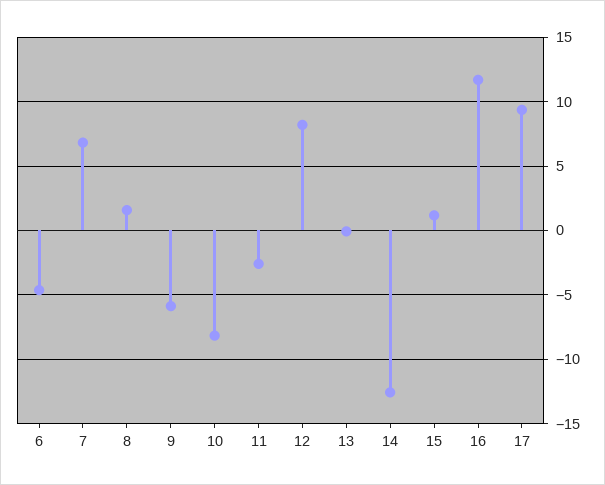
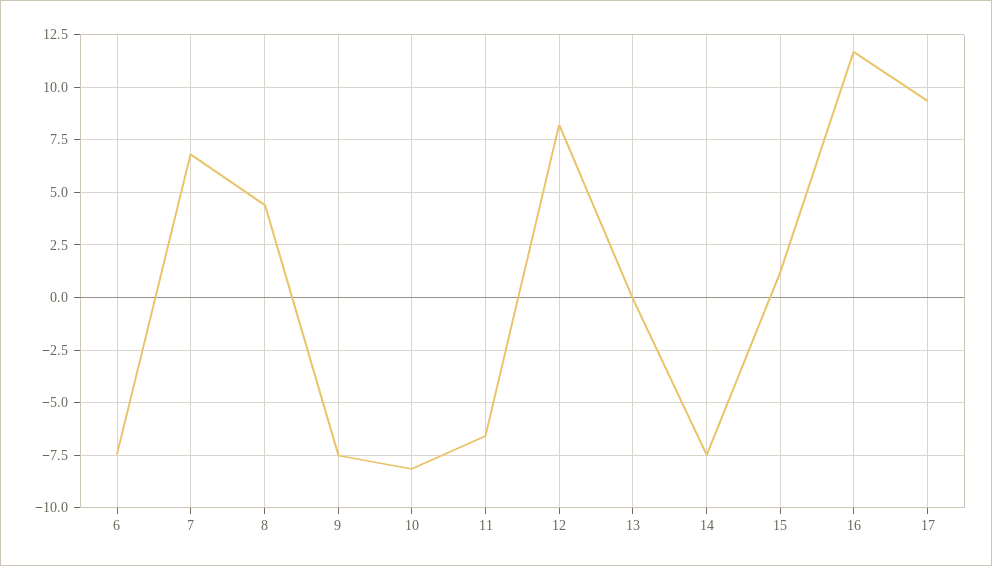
6: -4.5 -> -7.5
8: 1.5 -> 4.5
9: -6 -> -7.5
11: -2.5 -> -6.5
14: -12.5 -> -7.5

